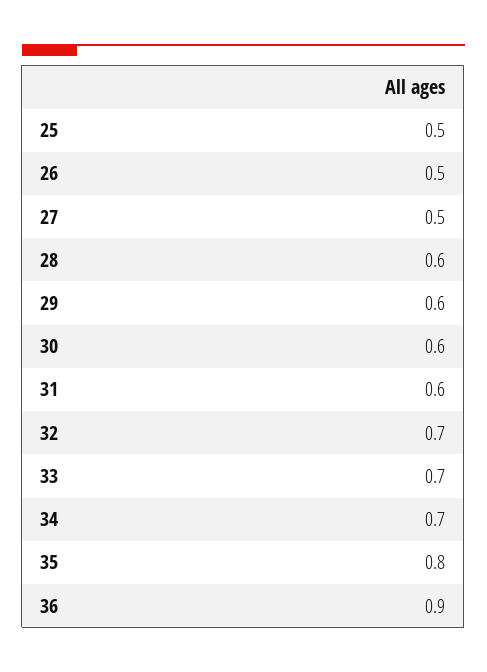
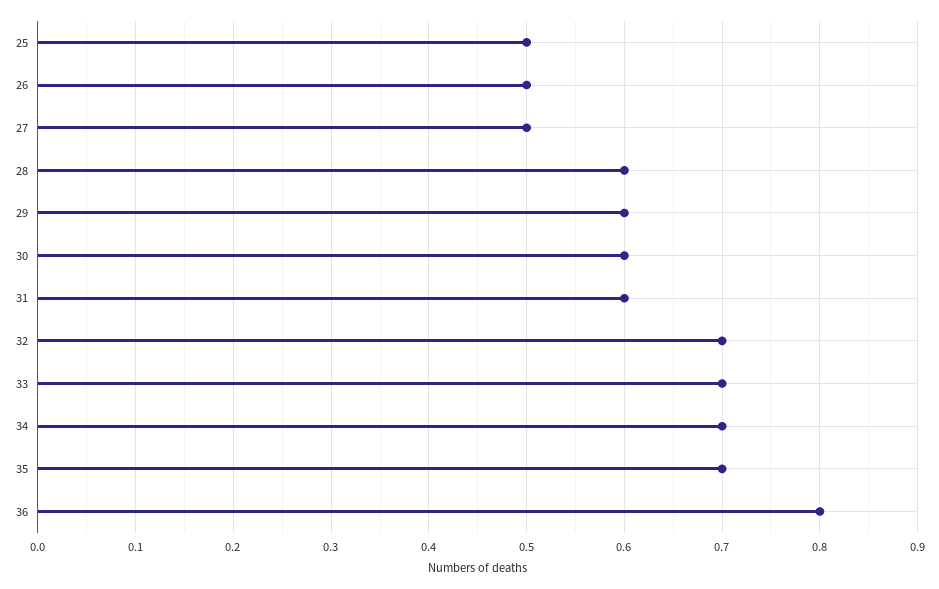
35: 0.8 -> 0.7
36: 0.9 -> 0.8

